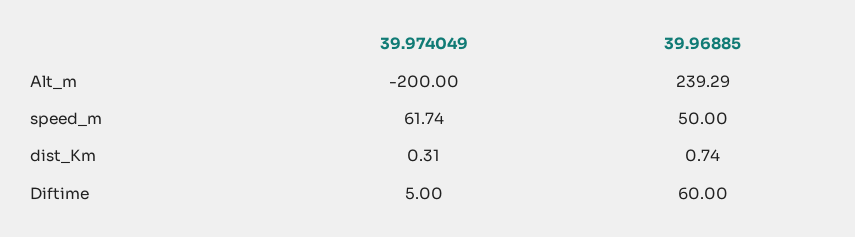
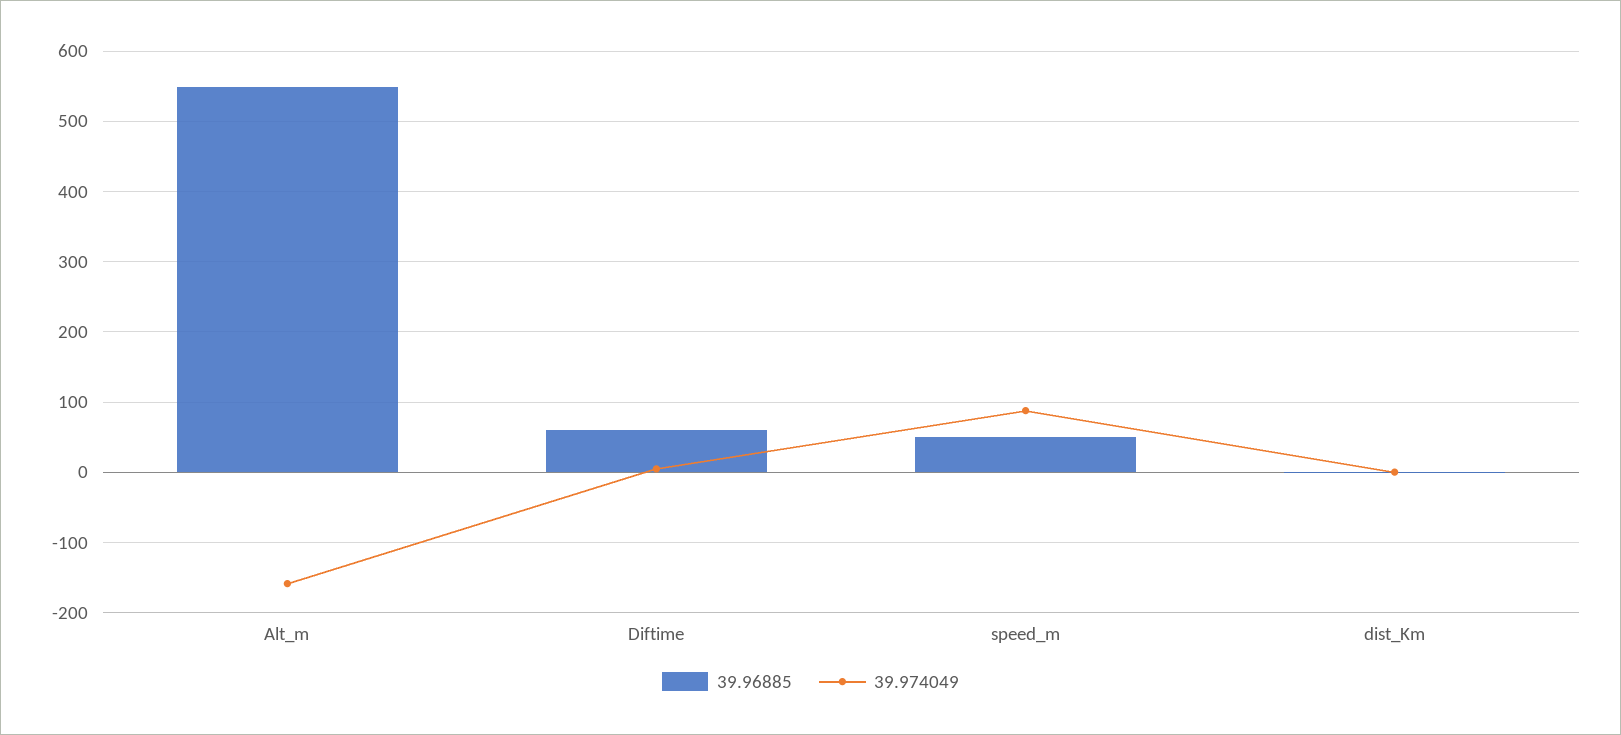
39.974049, Alt_m: -200 -> -160
39.96885, Alt_m: 239.29 -> 550
39.974049, speed_m: 61.74 -> 90

